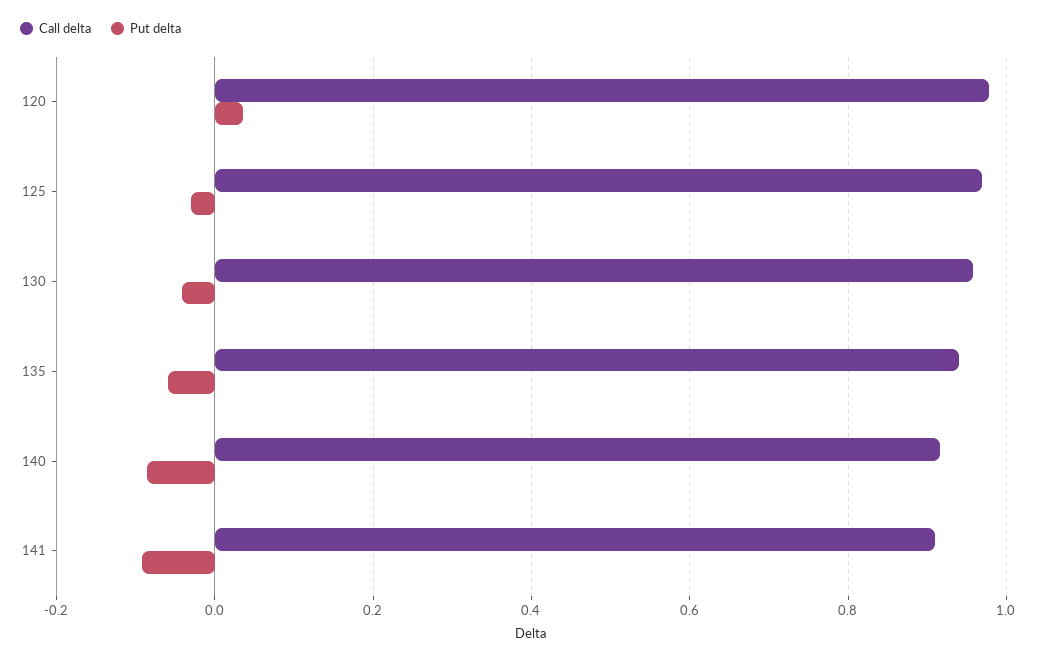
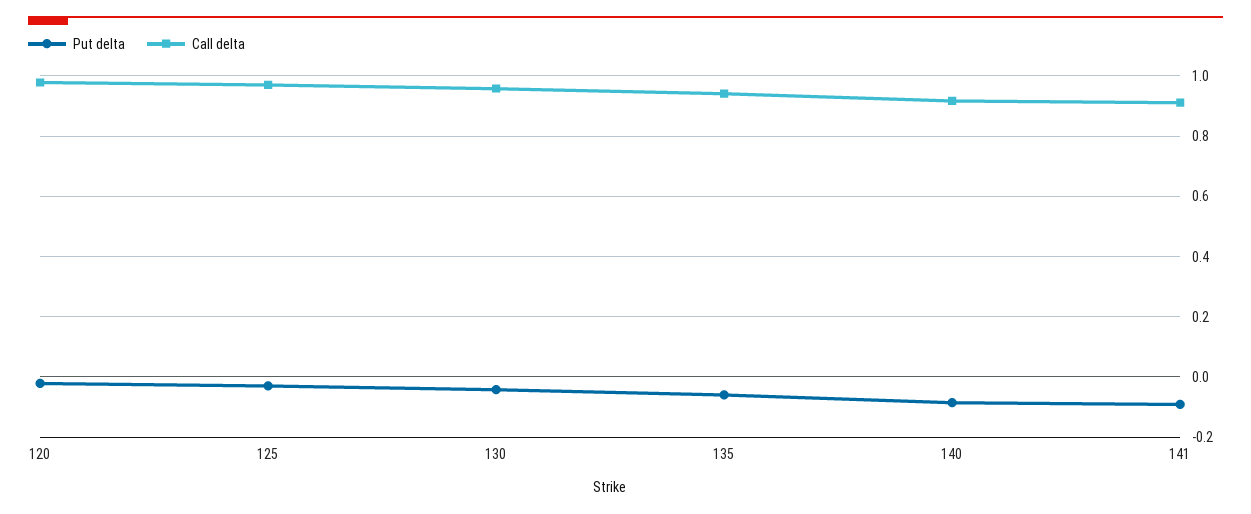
Put delta, 120: 0.04 -> -0.02

